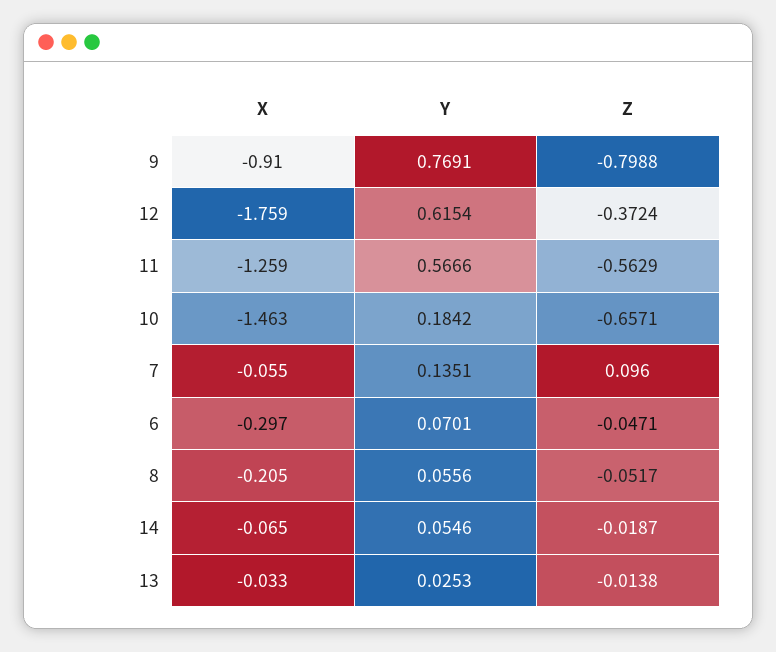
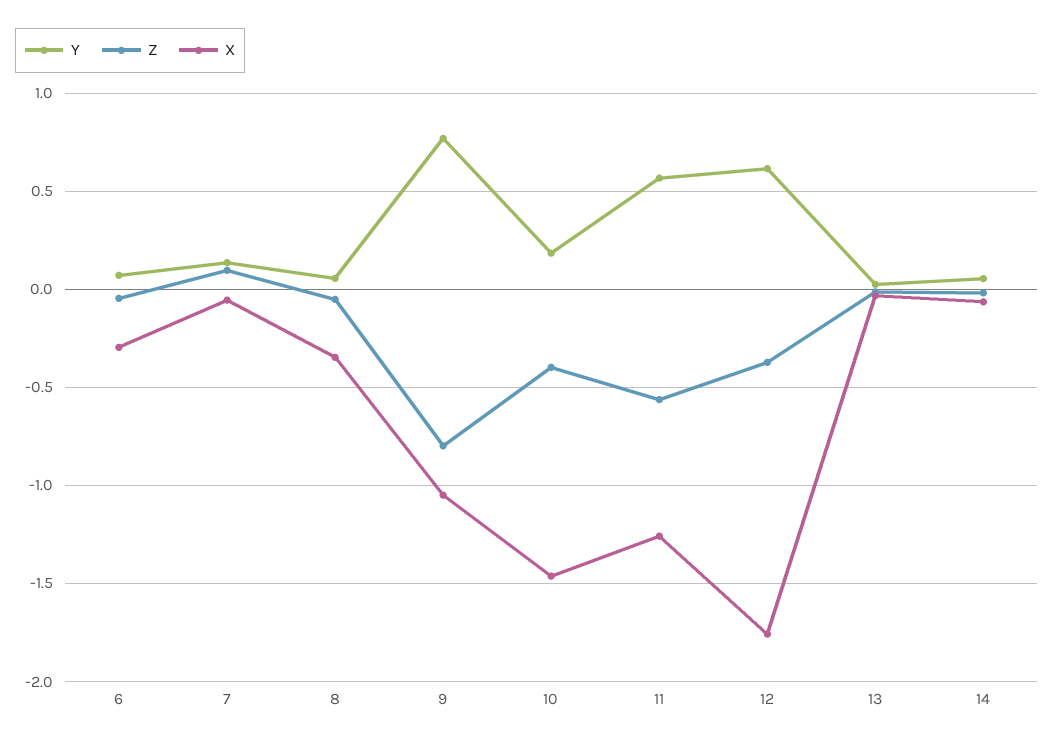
X, 9: -0.91 -> -1.05
Z, 10: -0.6571 -> -0.4
X, 8: -0.205 -> -0.35

